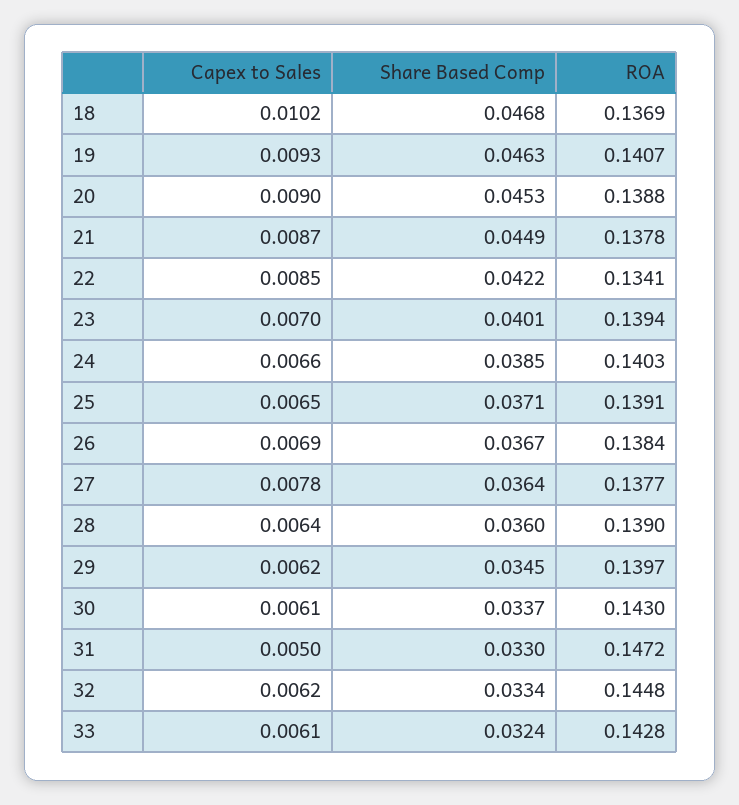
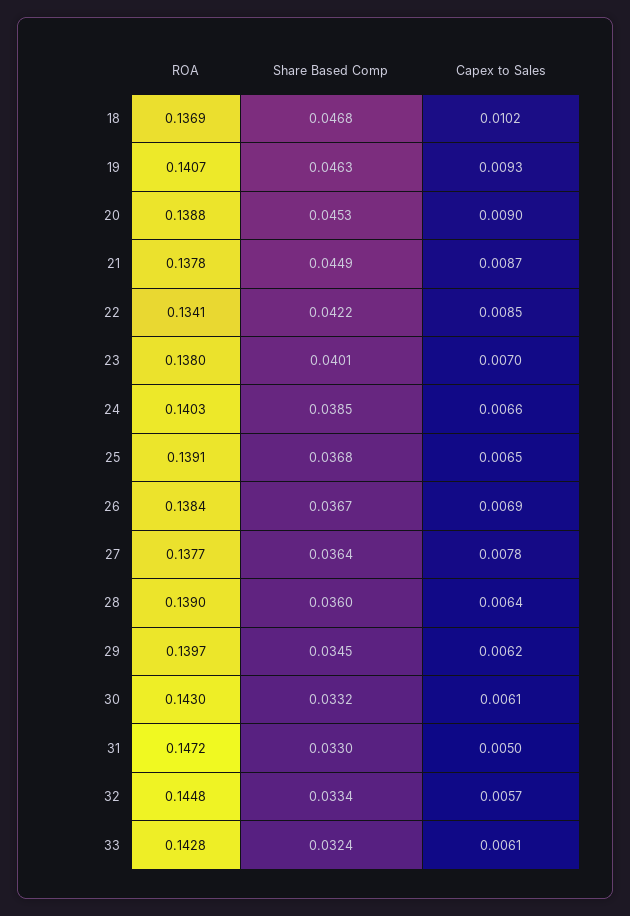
ROA, 23: 0.1394 -> 0.138
Share Based Comp, 25: 0.0371 -> 0.0368
Share Based Comp, 30: 0.0337 -> 0.0332
Capex to Sales, 32: 0.0062 -> 0.0057

